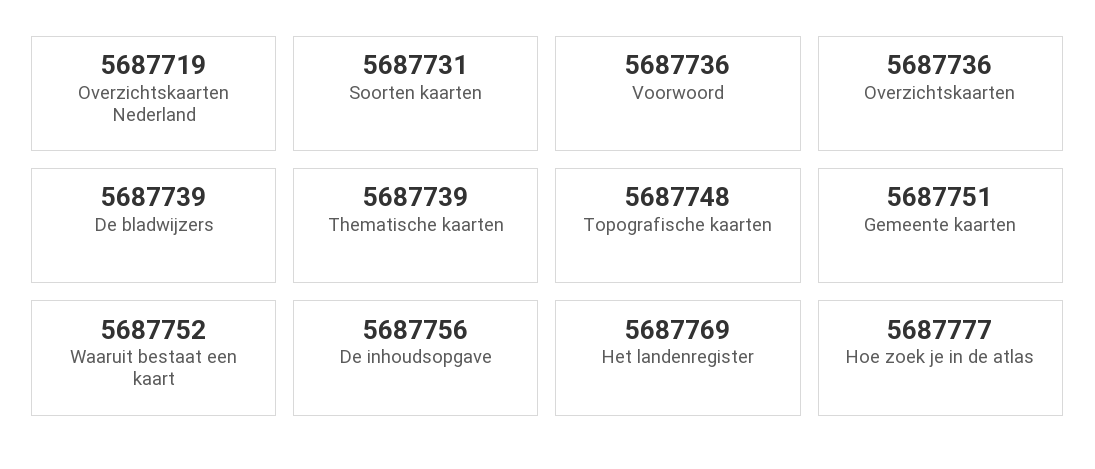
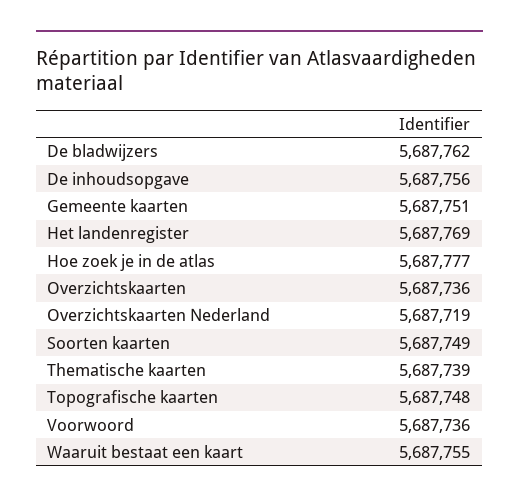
Soorten kaarten: 5687731 -> 5687749
De bladwijzers: 5687739 -> 5687762
Waaruit bestaat een kaart: 5687752 -> 5687755

